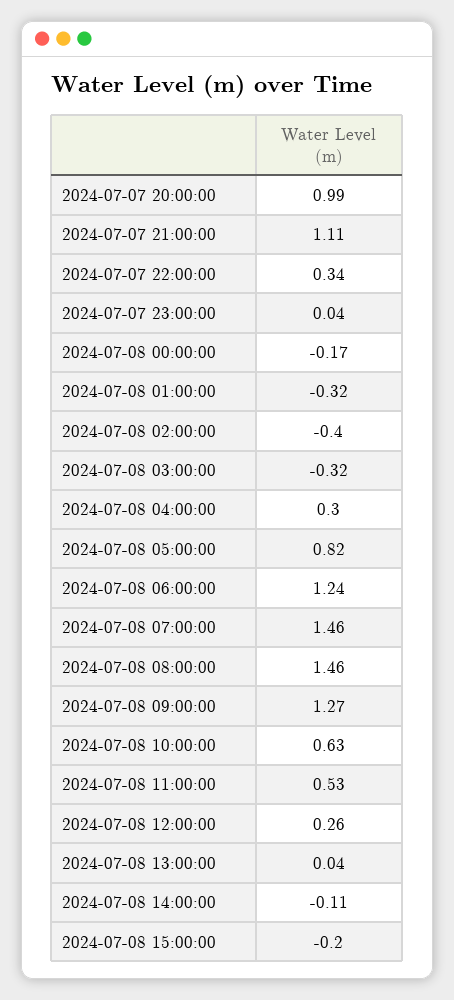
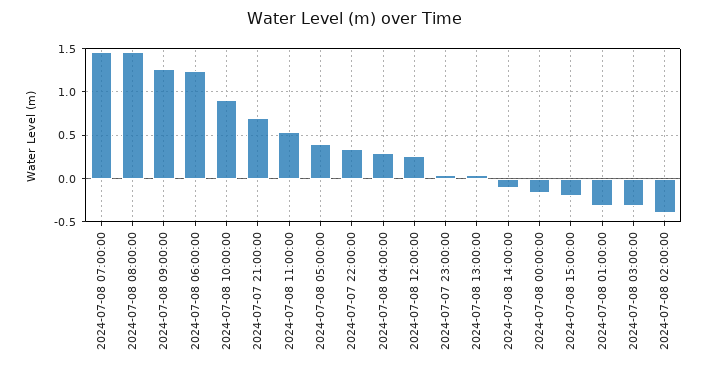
2024-07-07 20:00:00: 0.99 -> none
2024-07-07 21:00:00: 1.11 -> 0.7
2024-07-08 05:00:00: 0.82 -> 0.4
2024-07-08 10:00:00: 0.63 -> 0.9

